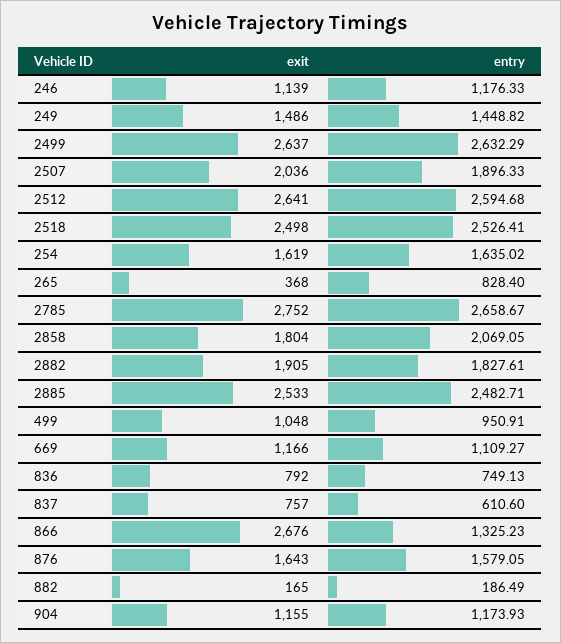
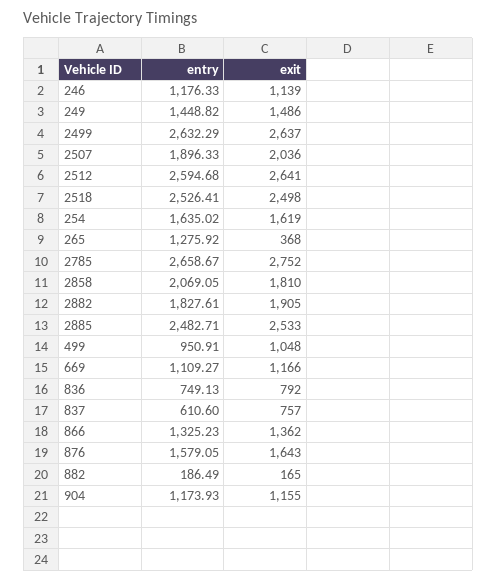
entry, 265: 828.4 -> 1275.92
exit, 2858: 1804 -> 1810
exit, 866: 2676 -> 1362

